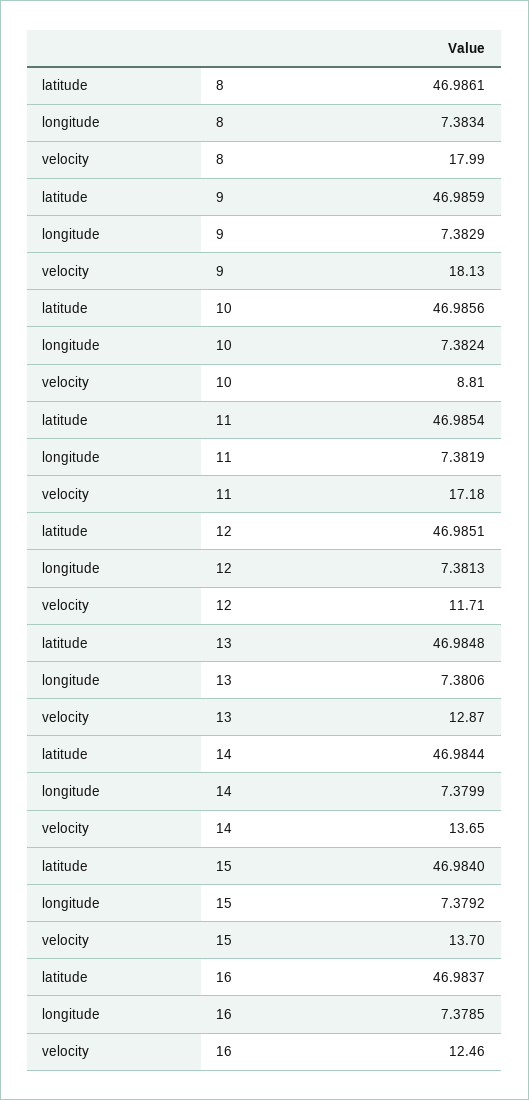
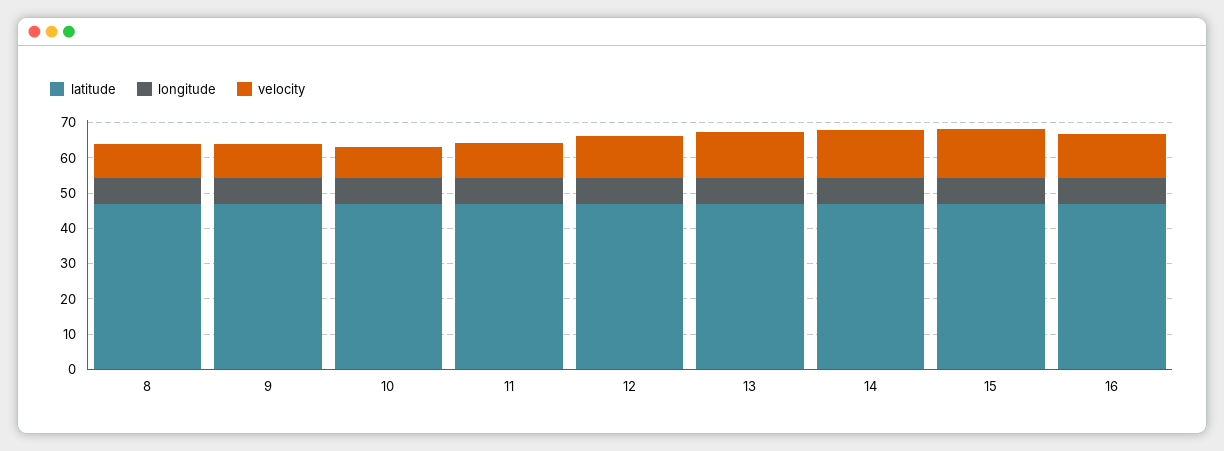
velocity, 8: 17.99 -> 10
velocity, 9: 18.13 -> 10
velocity, 11: 17.18 -> 10

